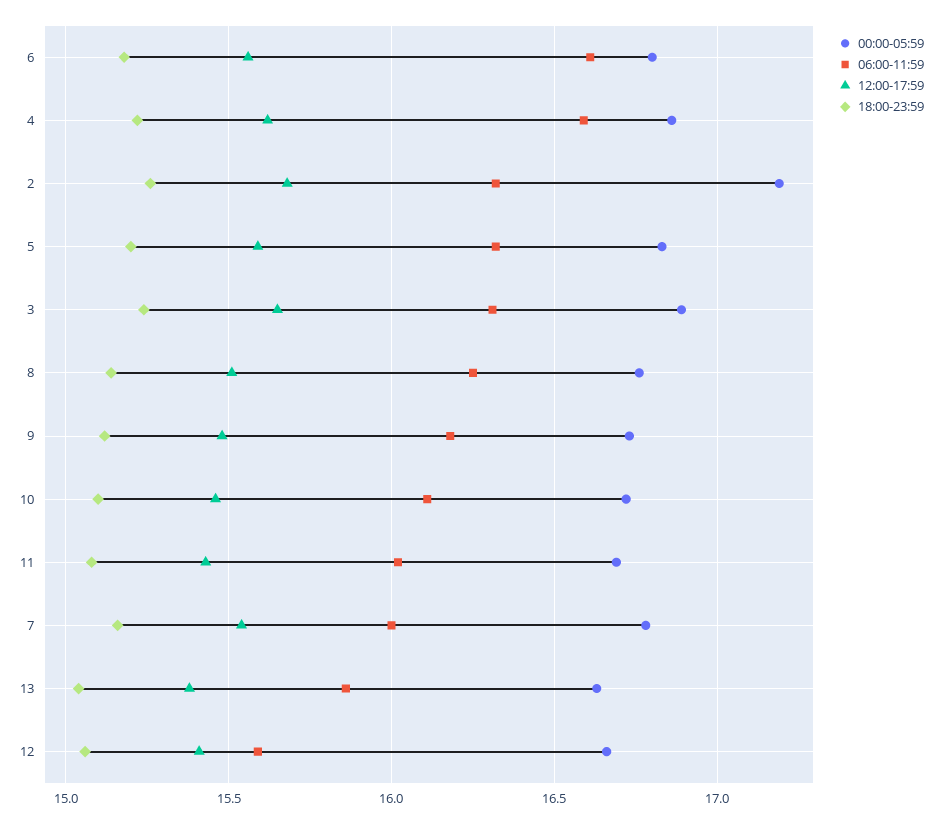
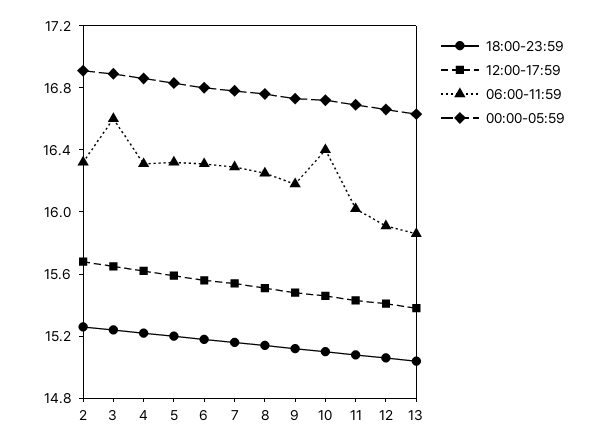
06:00-11:59, 6: 16.6 -> 16.3
06:00-11:59, 4: 16.6 -> 16.3
00:00-05:59, 2: 17.2 -> 16.9
06:00-11:59, 3: 16.3 -> 16.6
06:00-11:59, 10: 16.1 -> 16.4
06:00-11:59, 7: 16 -> 16.3
06:00-11:59, 12: 15.6 -> 15.9

